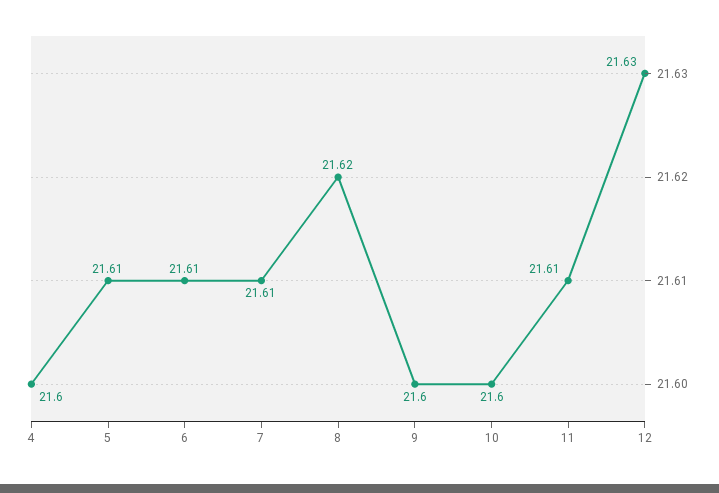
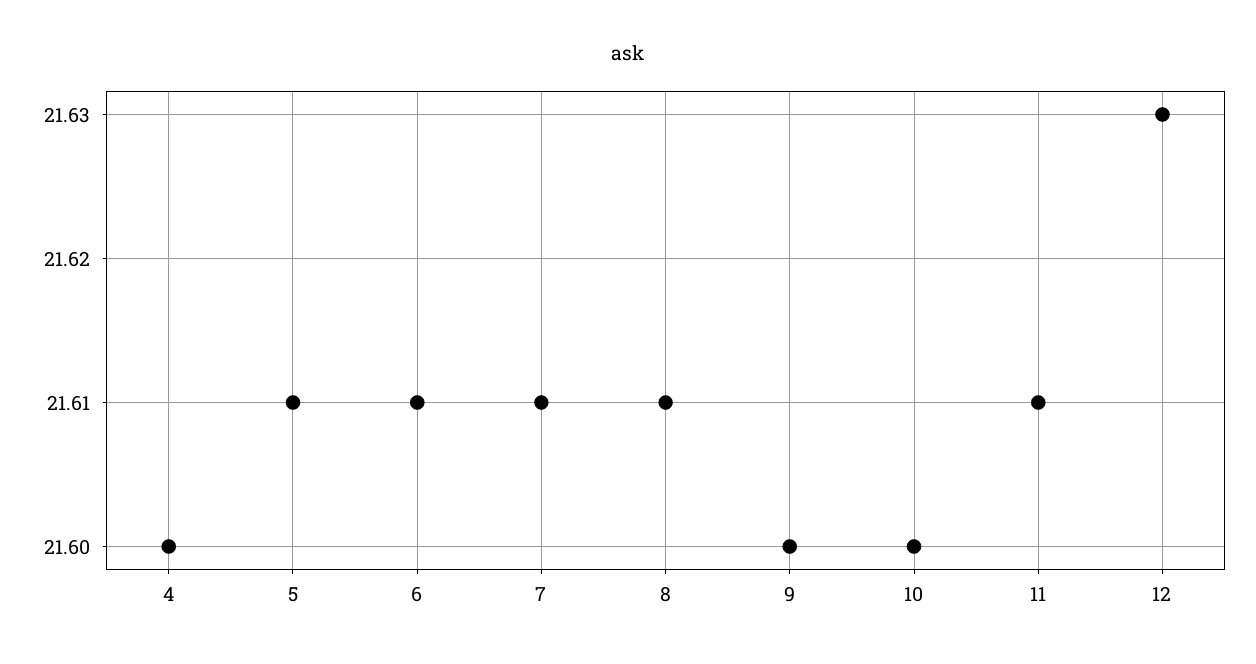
8: 21.62 -> 21.61

